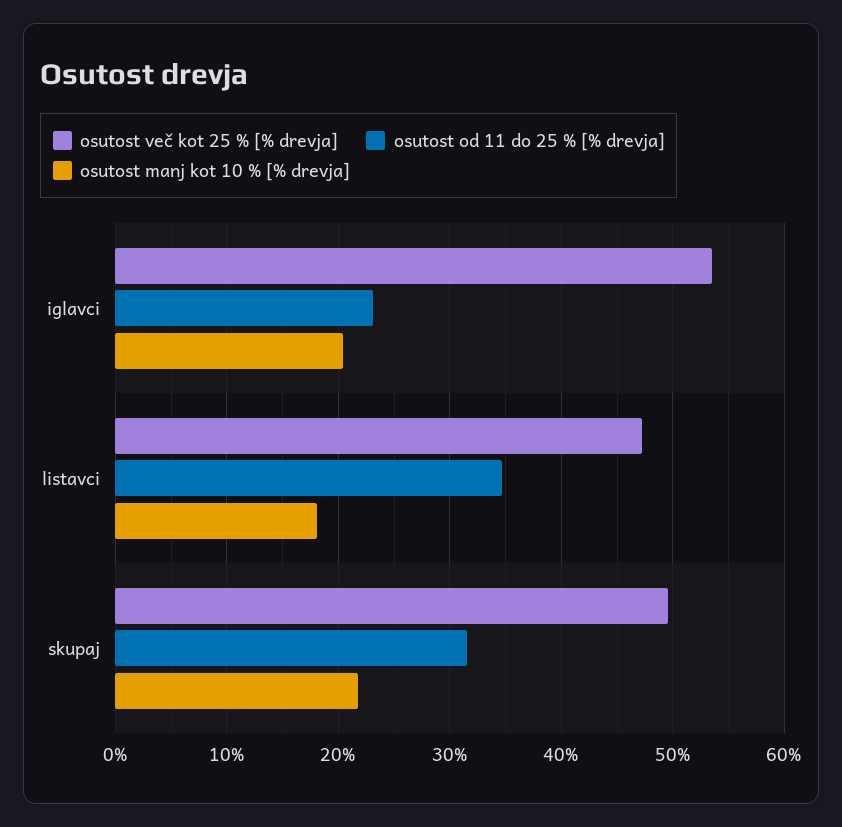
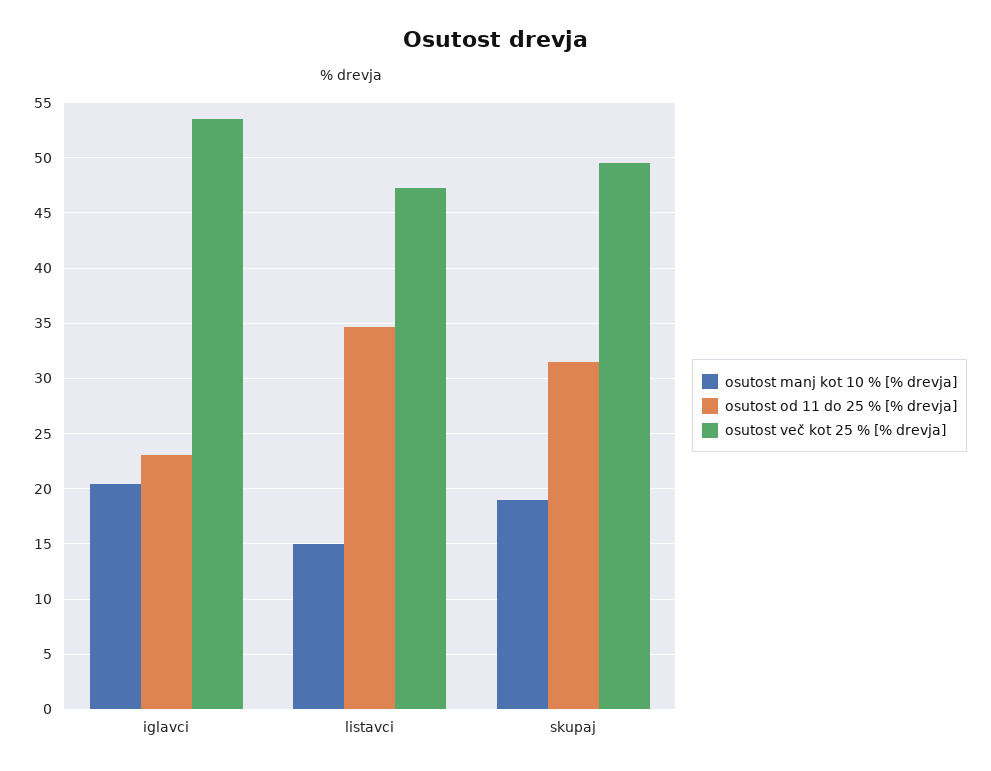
osutost manj kot 10 % [% drevja], listavci: 18 -> 15
osutost manj kot 10 % [% drevja], skupaj: 22 -> 19

